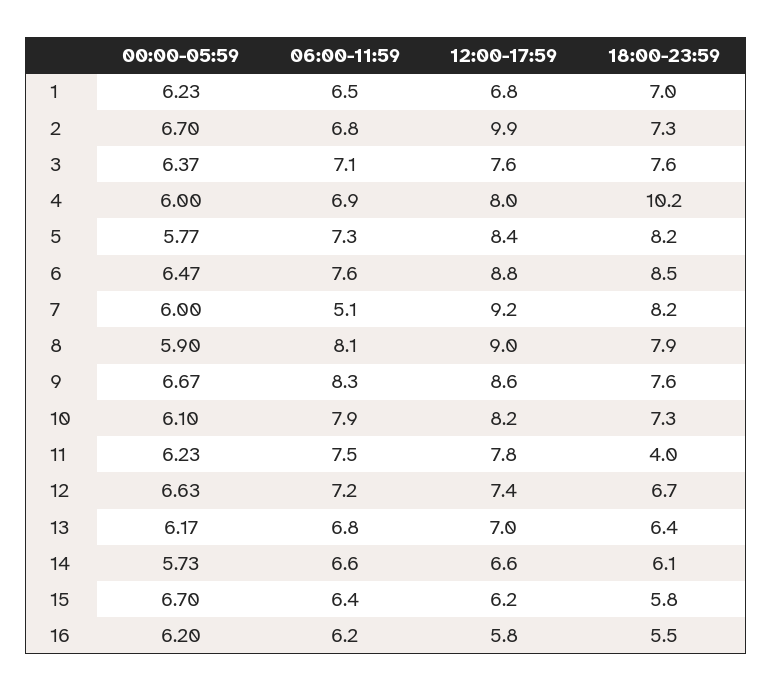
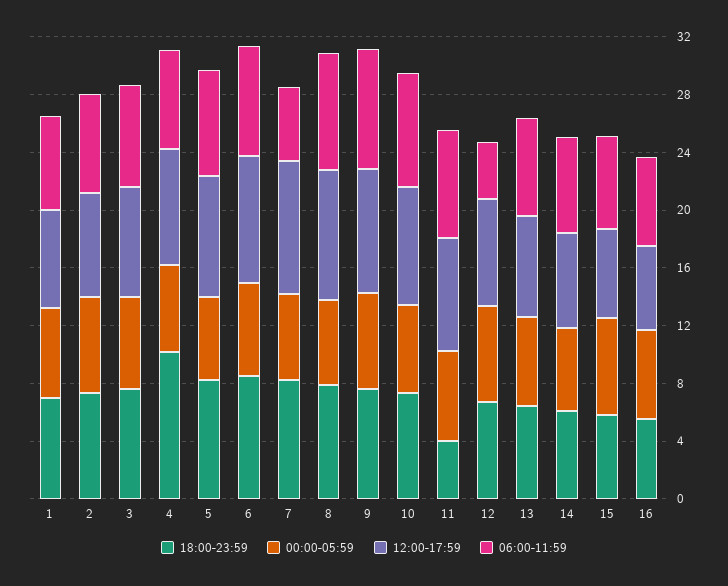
12:00-17:59, 2: 9.9 -> 7
06:00-11:59, 12: 7.2 -> 4

